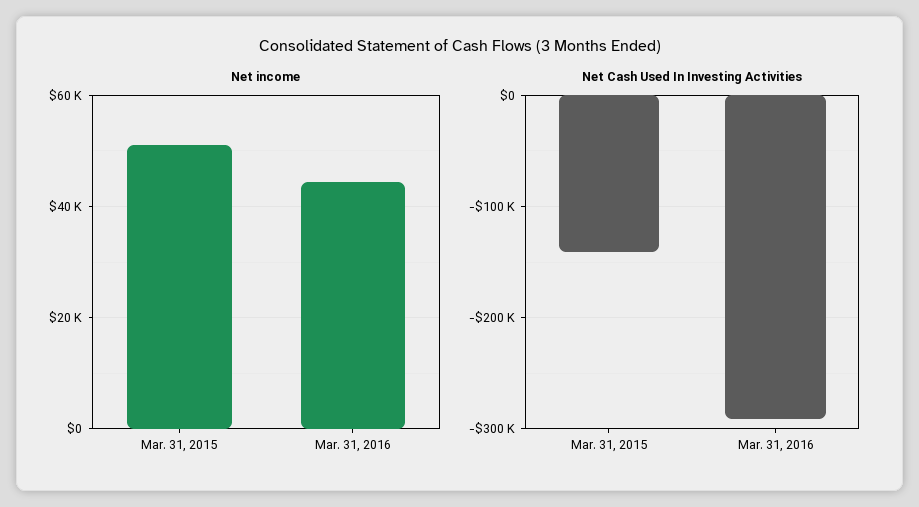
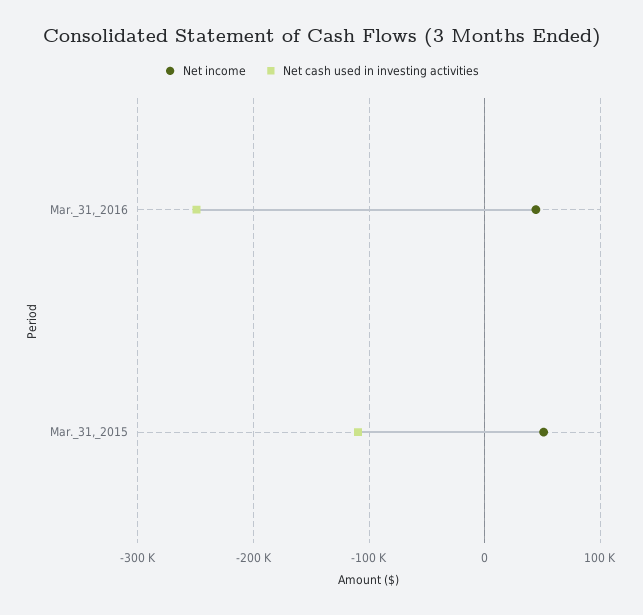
Net Cash Used In Investing Activities, Mar. 31, 2015: -140000 -> -110000
Net Cash Used In Investing Activities, Mar. 31, 2016: -290000 -> -250000

